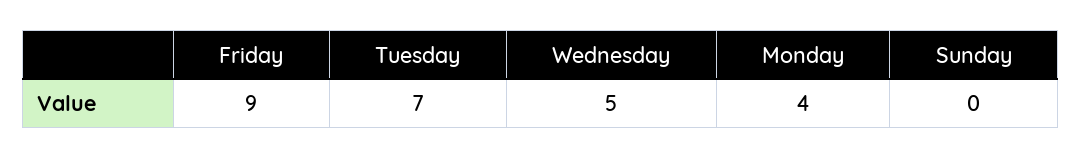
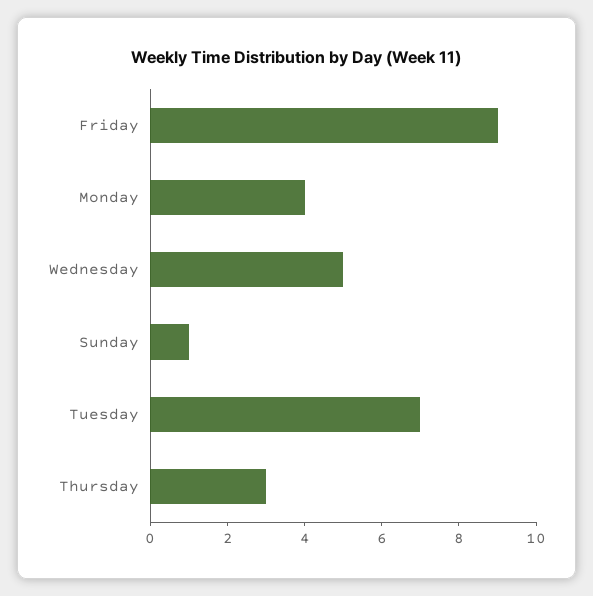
Sunday: 0 -> 1
Thursday: none -> 3

